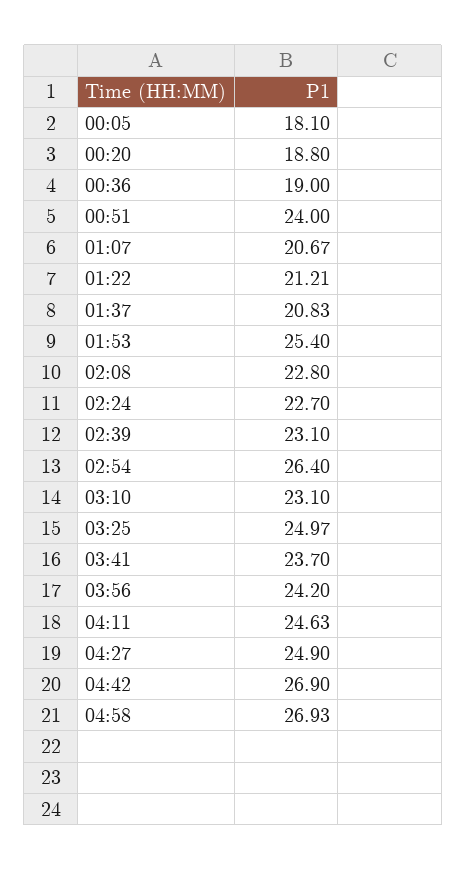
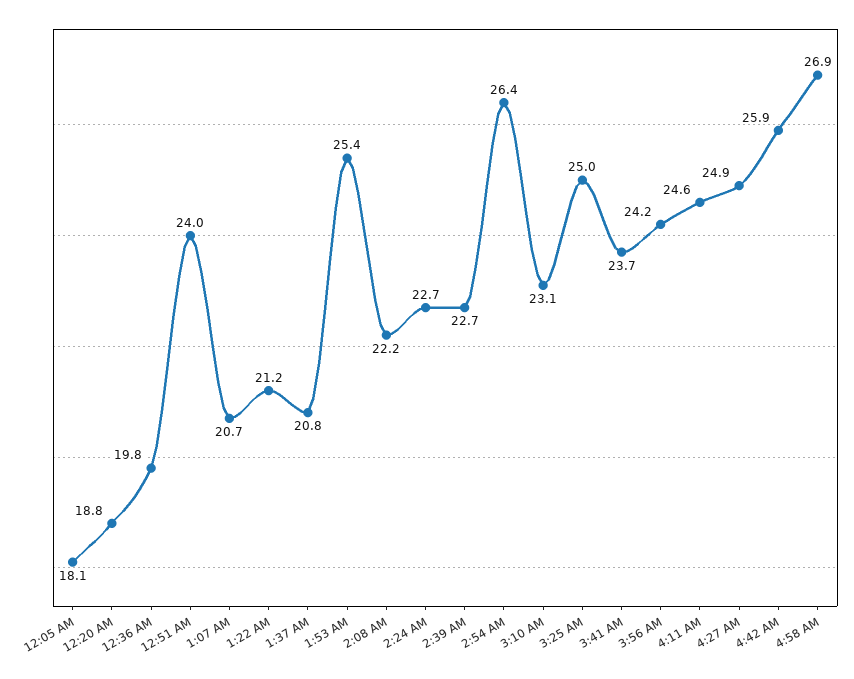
00:36: 19 -> 19.8
02:08: 22.8 -> 22.2
02:39: 23.1 -> 22.7
04:42: 26.9 -> 25.9

